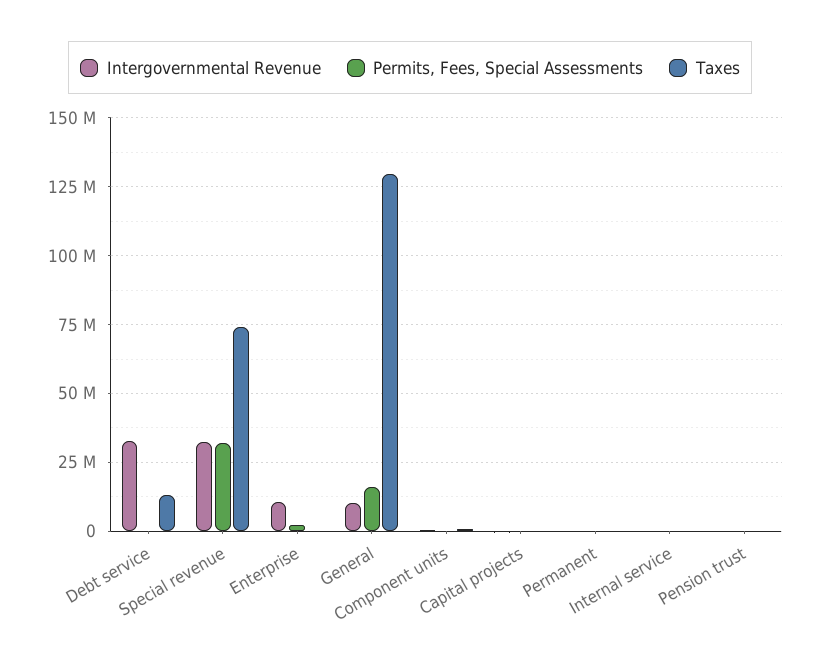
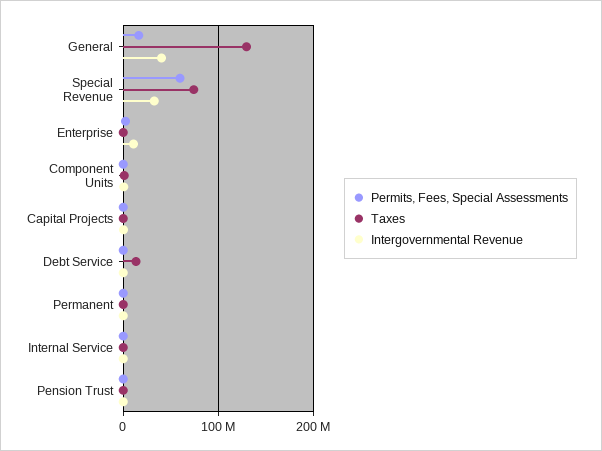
Intergovernmental Revenue, Debt service: 32500000 -> 0
Permits, Fees, Special Assessments, Special revenue: 32500000 -> 60000000
Intergovernmental Revenue, General: 10000000 -> 40000000

